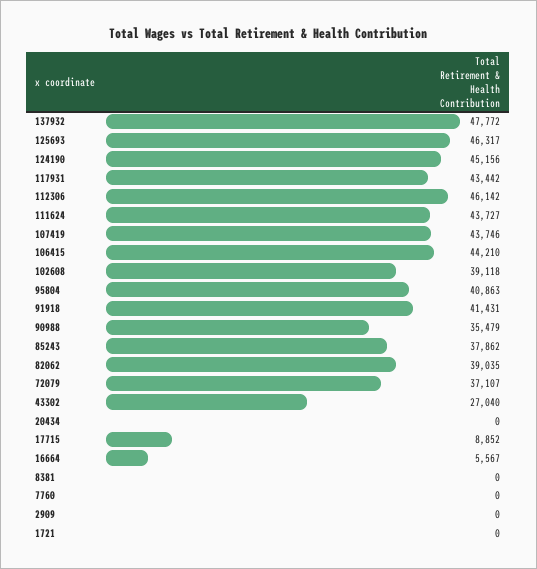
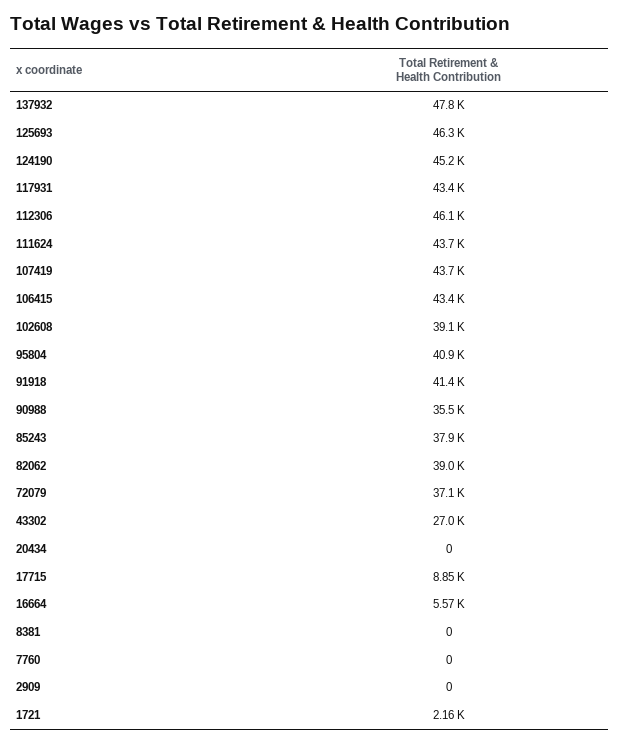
106415: 44210 -> 43400
1721: 0 -> 2160

